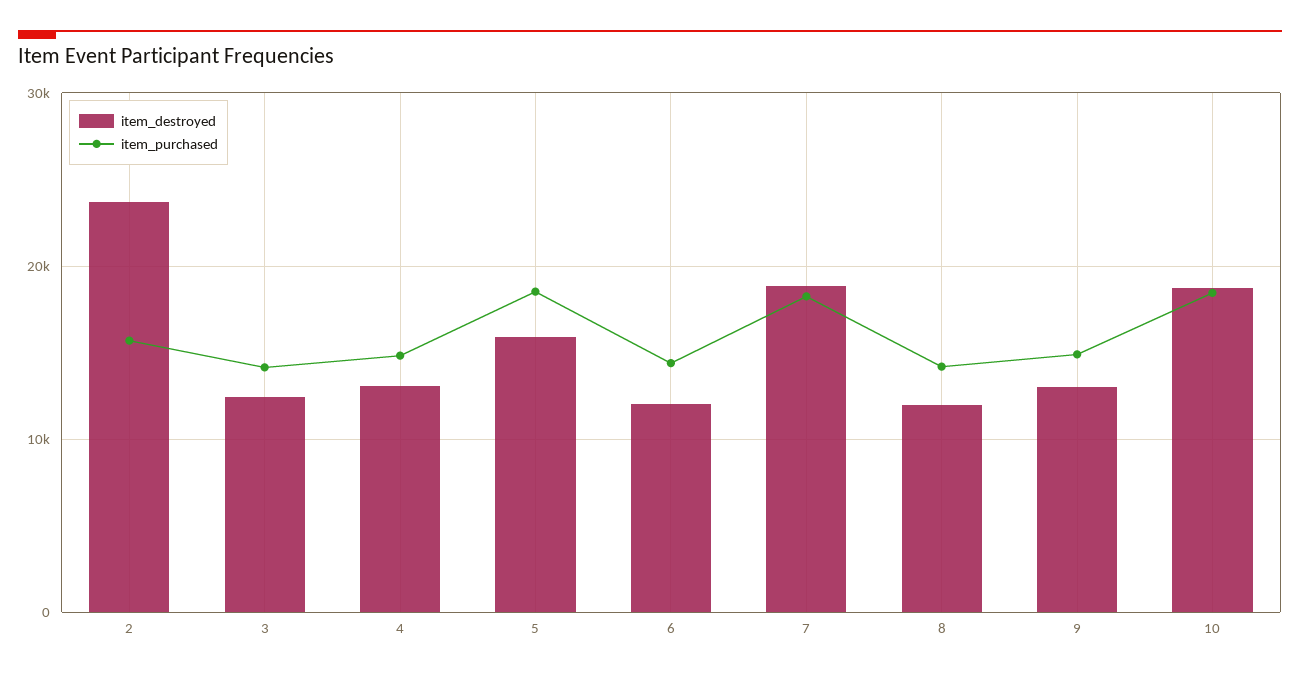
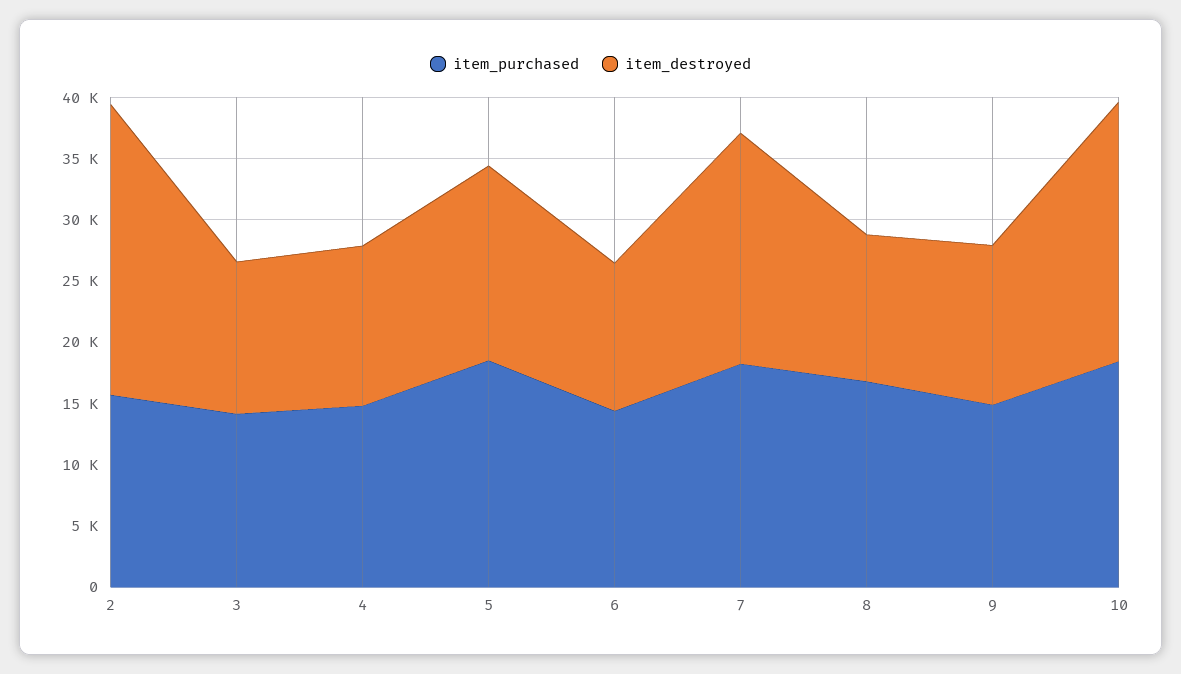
item_purchased, 8: 14000 -> 17000
item_destroyed, 10: 19000 -> 21000

